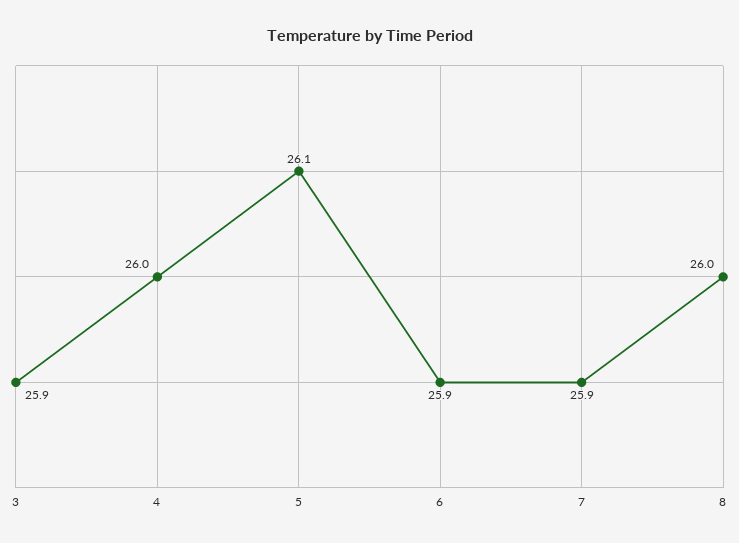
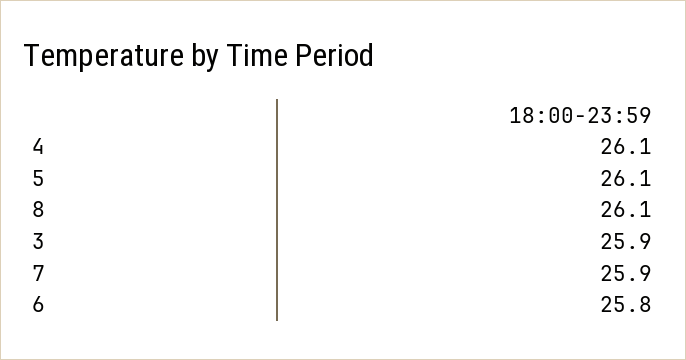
4: 26 -> 26.1
6: 25.9 -> 25.8
8: 26 -> 26.1

